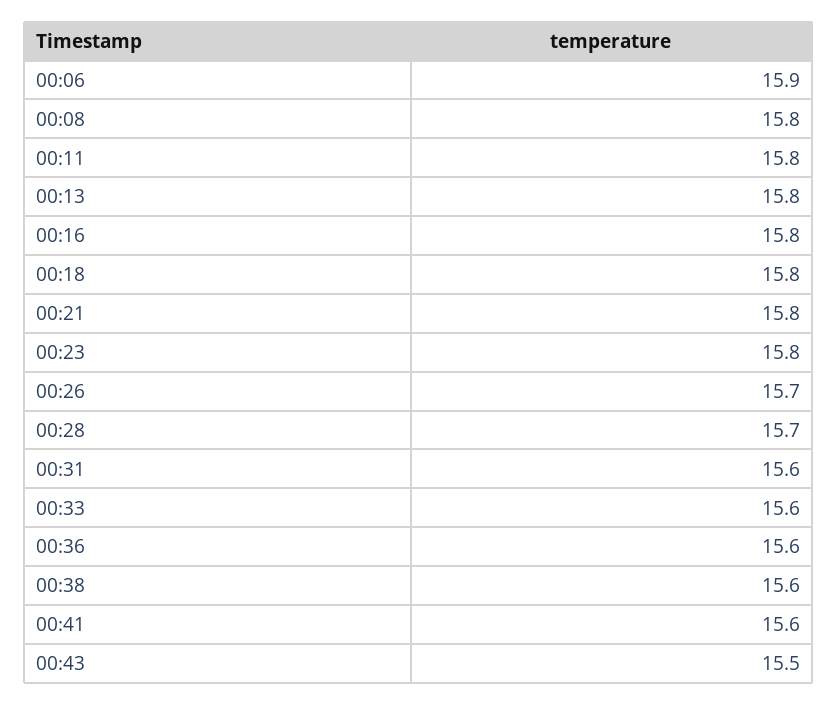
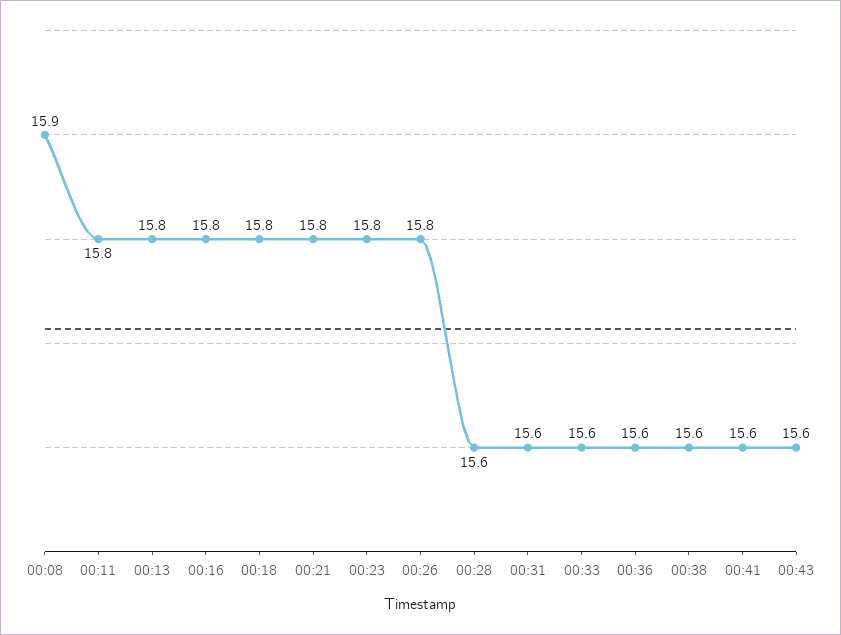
00:06: 15.9 -> none
00:08: 15.8 -> 15.9
00:26: 15.7 -> 15.8
00:28: 15.7 -> 15.6
00:43: 15.5 -> 15.6

